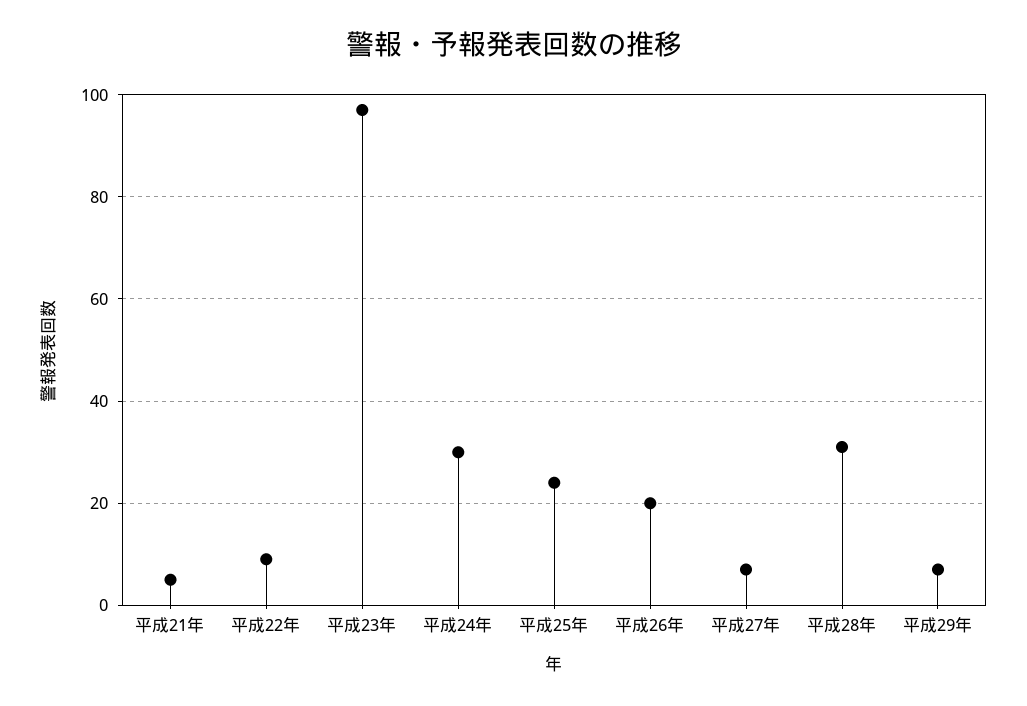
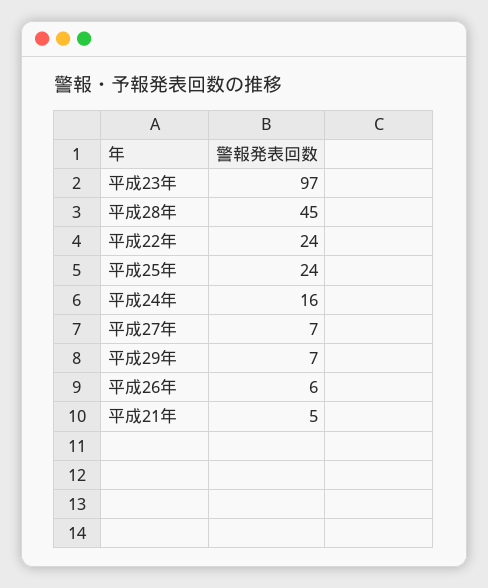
平成22年: 10 -> 24
平成24年: 30 -> 16
平成26年: 20 -> 6
平成28年: 30 -> 45

